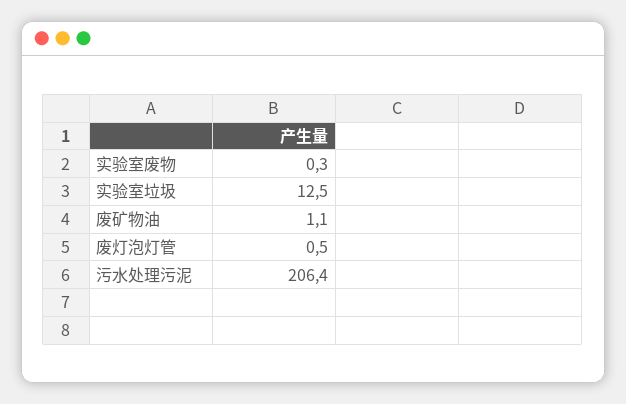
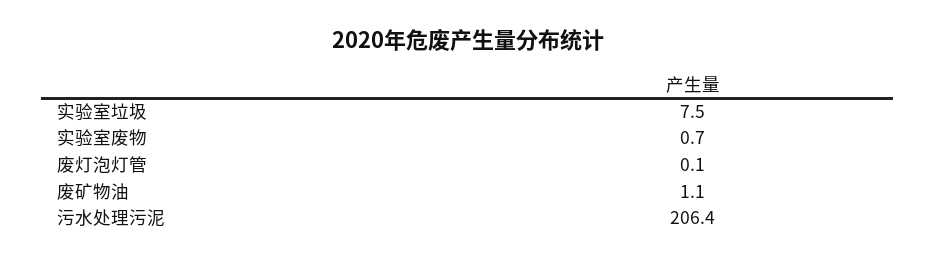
实验室废物: 0.3 -> 0.7
实验室垃圾: 12.5 -> 7.5
废灯泡灯管: 0.5 -> 0.1

